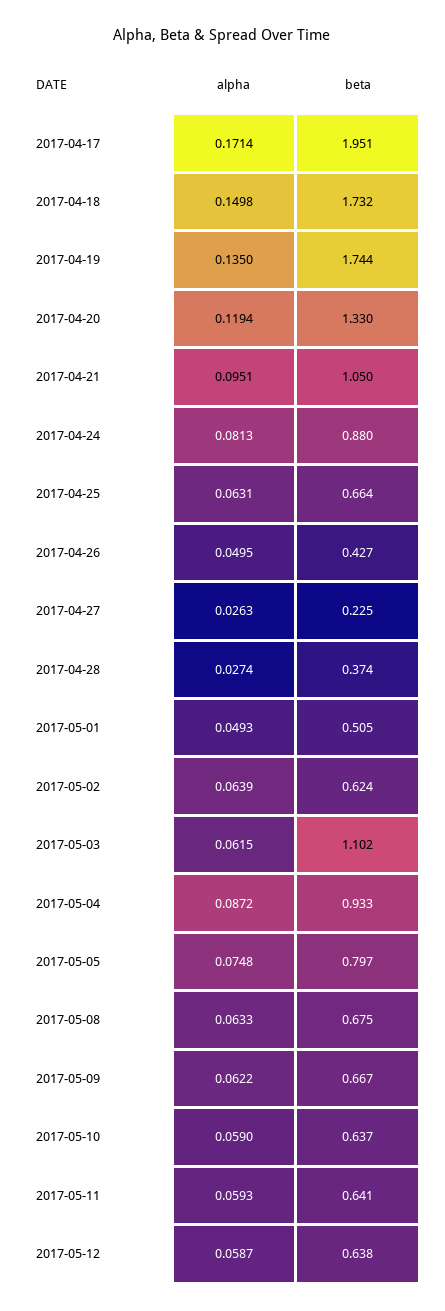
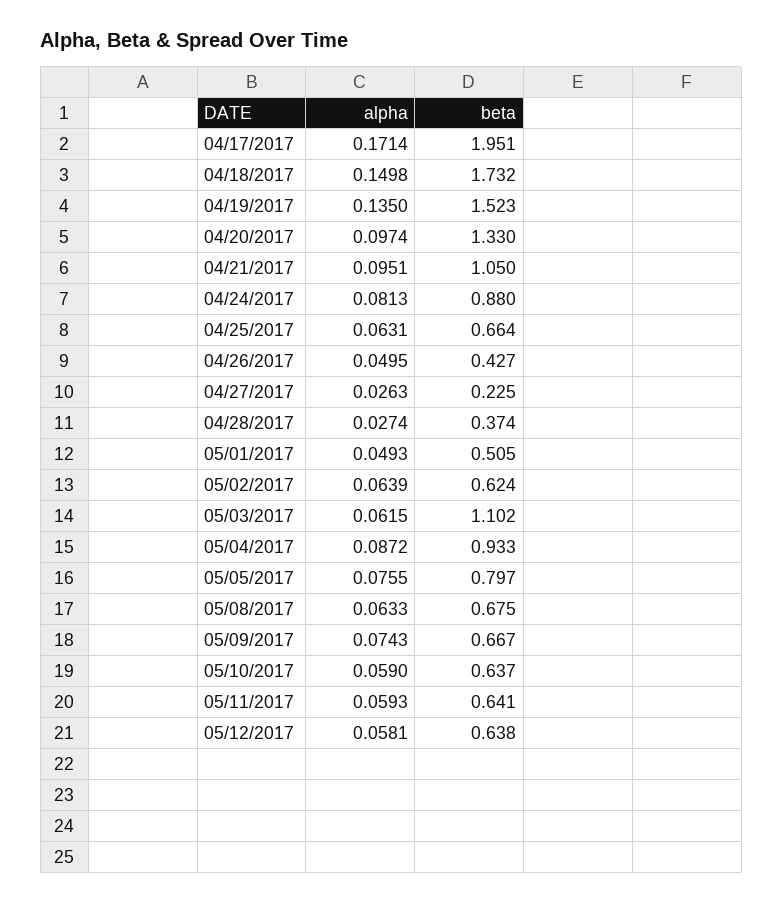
beta, 2017-04-19: 1.744 -> 1.523
alpha, 2017-04-20: 0.1194 -> 0.0974
alpha, 2017-05-05: 0.0748 -> 0.0755
alpha, 2017-05-09: 0.0622 -> 0.0743
alpha, 2017-05-12: 0.0587 -> 0.0581

